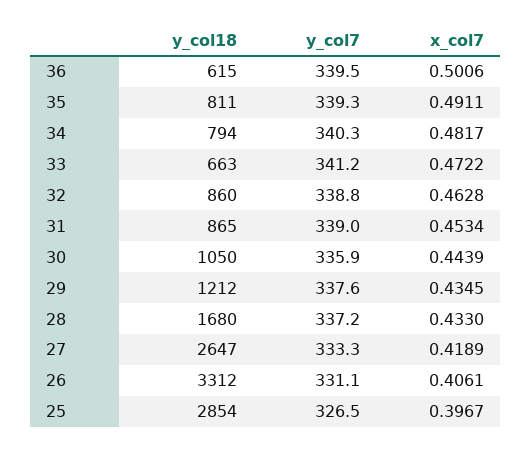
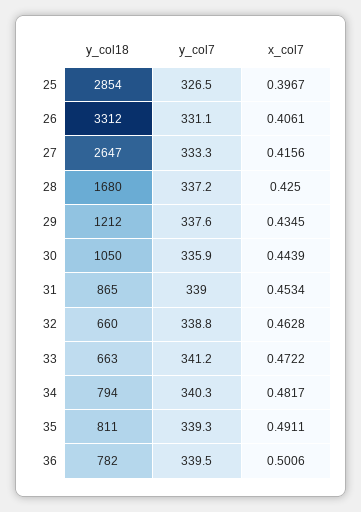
y_col18, 36: 615 -> 782
y_col18, 32: 860 -> 660
x_col7, 28: 0.433 -> 0.425
x_col7, 27: 0.4189 -> 0.4156

